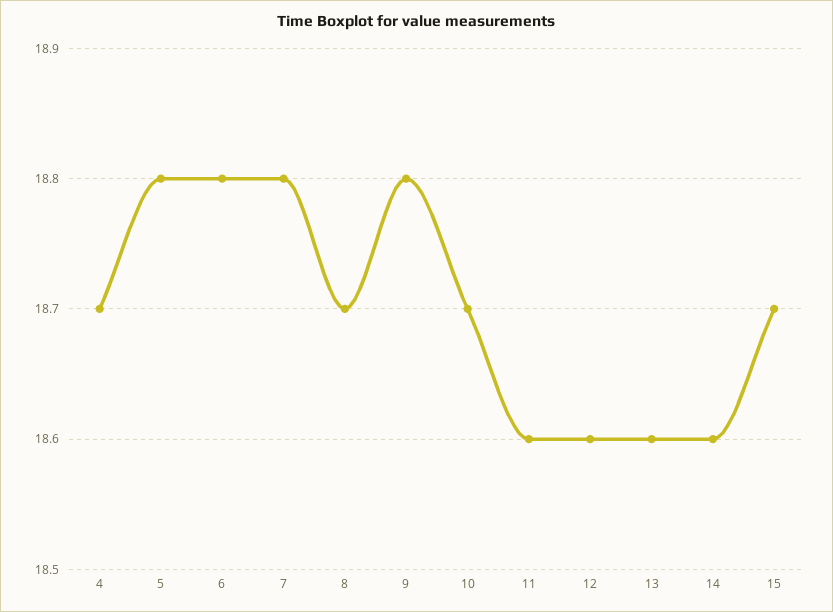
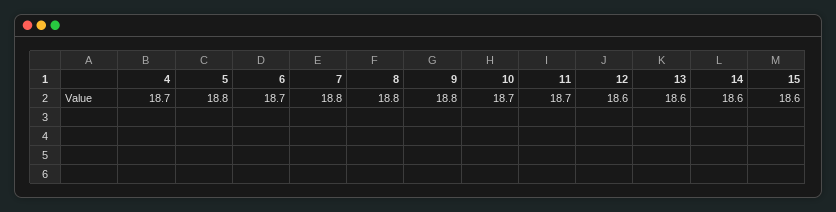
6: 18.8 -> 18.7
8: 18.7 -> 18.8
11: 18.6 -> 18.7
15: 18.7 -> 18.6

